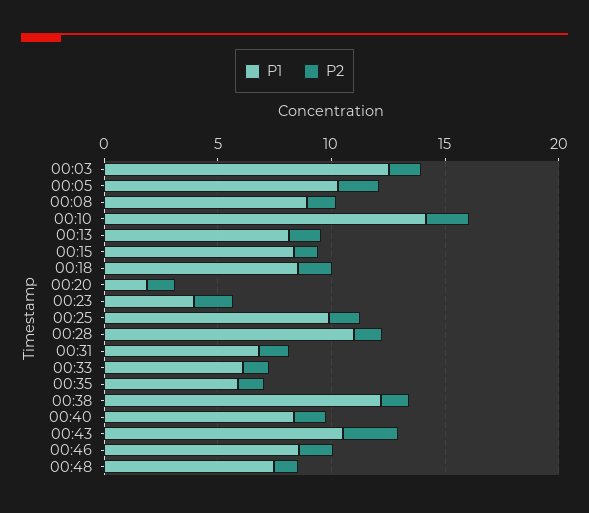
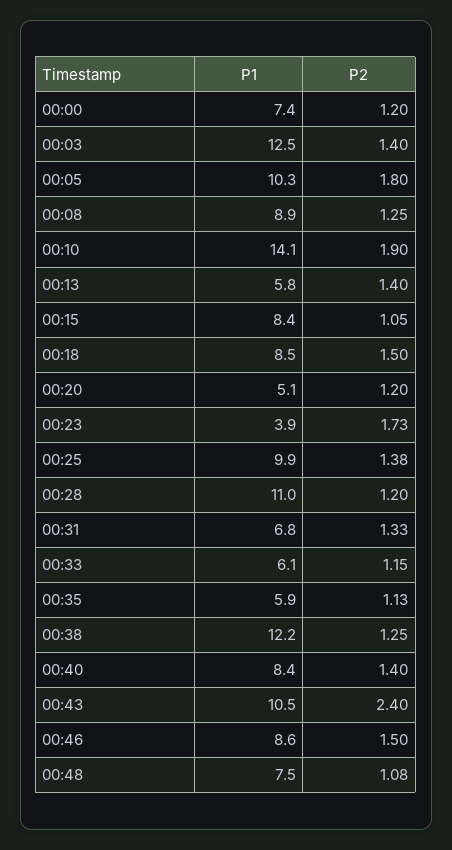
P1, 00:13: 8 -> 5.8
P1, 00:20: 2 -> 5.1
P1, 00:00: none -> 7.4
P2, 00:00: none -> 1.2

